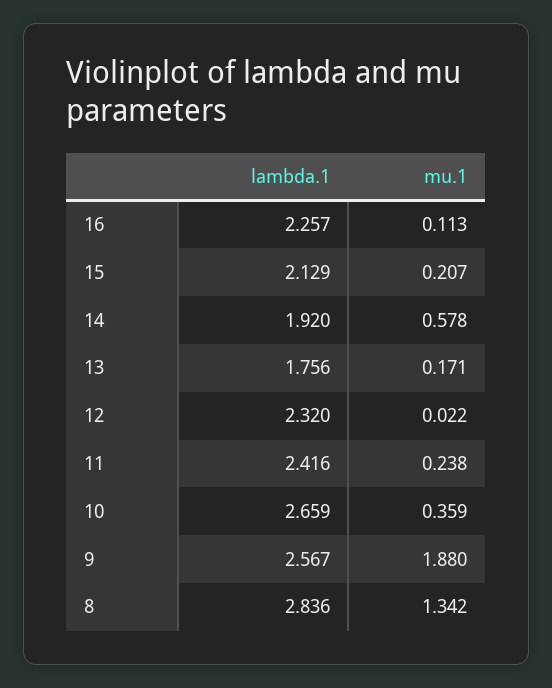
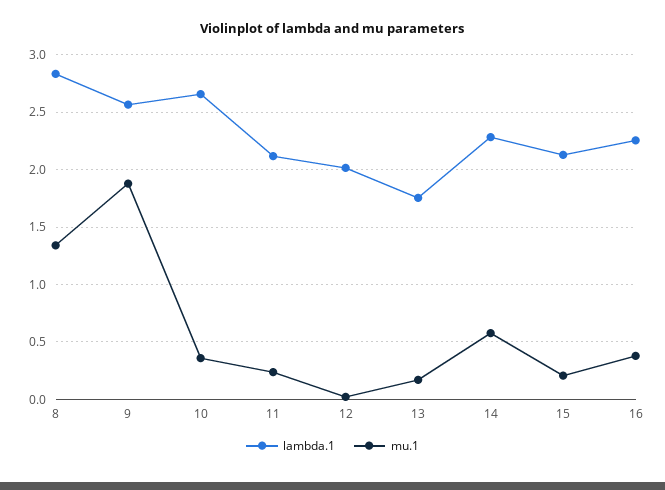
mu.1, 16: 0.113 -> 0.4
lambda.1, 14: 1.92 -> 2.3
lambda.1, 12: 2.32 -> 2
lambda.1, 11: 2.416 -> 2.1

